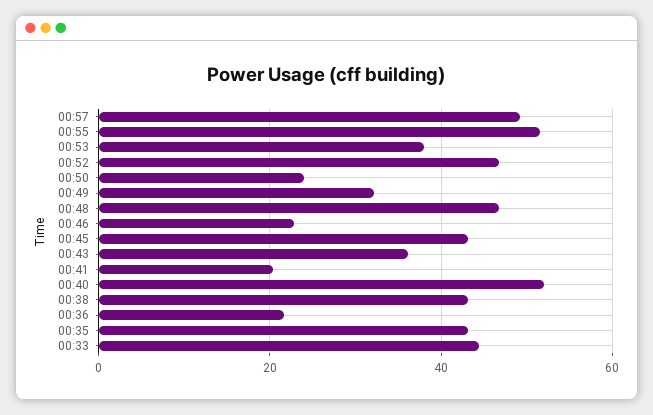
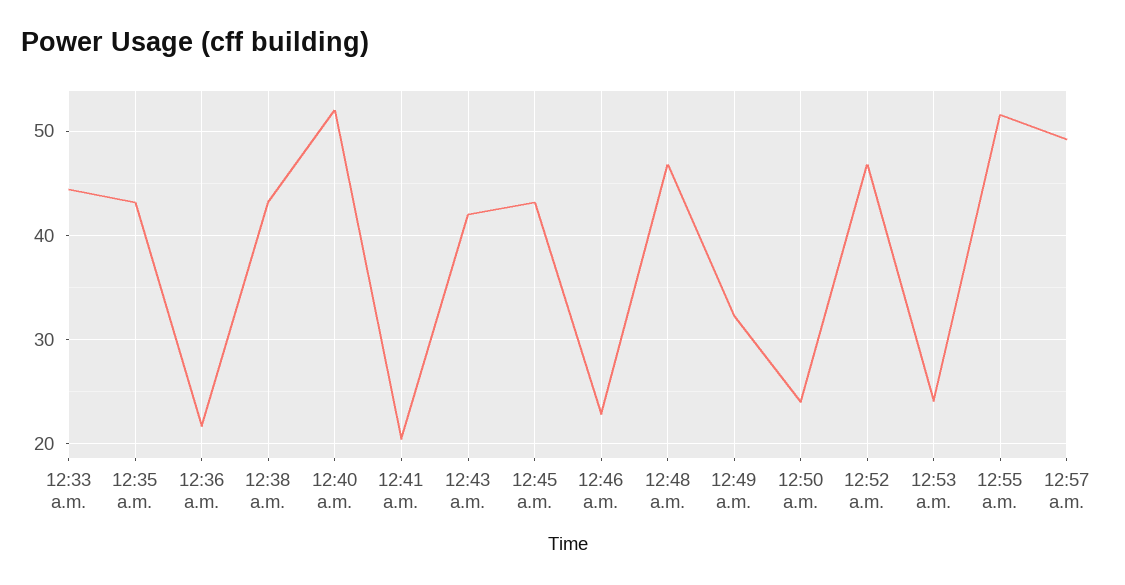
00:53: 38 -> 24
00:43: 36 -> 42

